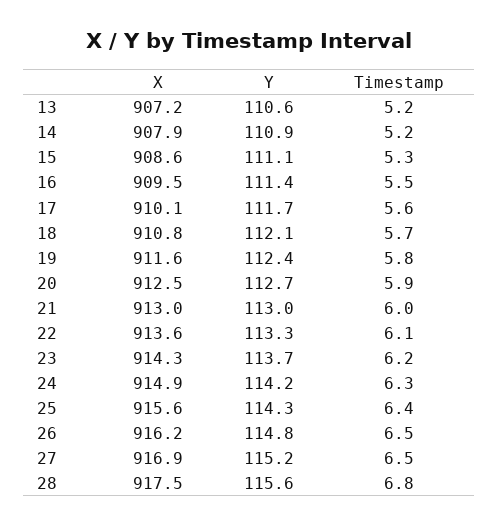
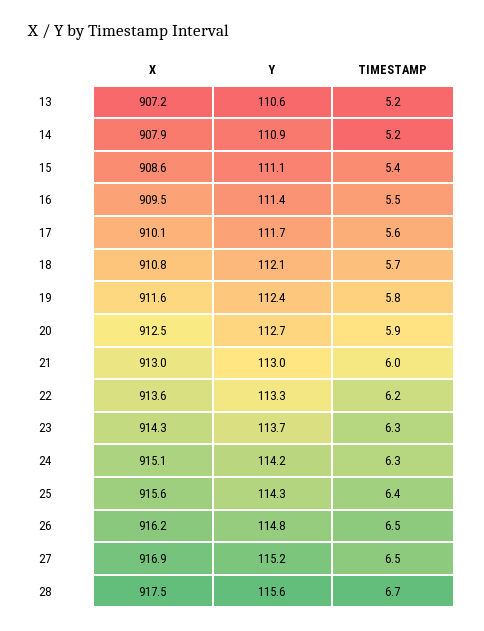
Timestamp, 15: 5.3 -> 5.4
Timestamp, 22: 6.1 -> 6.2
Timestamp, 23: 6.2 -> 6.3
X, 24: 914.9 -> 915.1
Timestamp, 28: 6.8 -> 6.7

